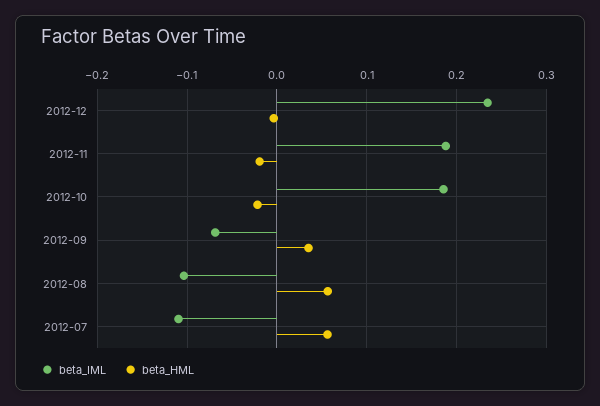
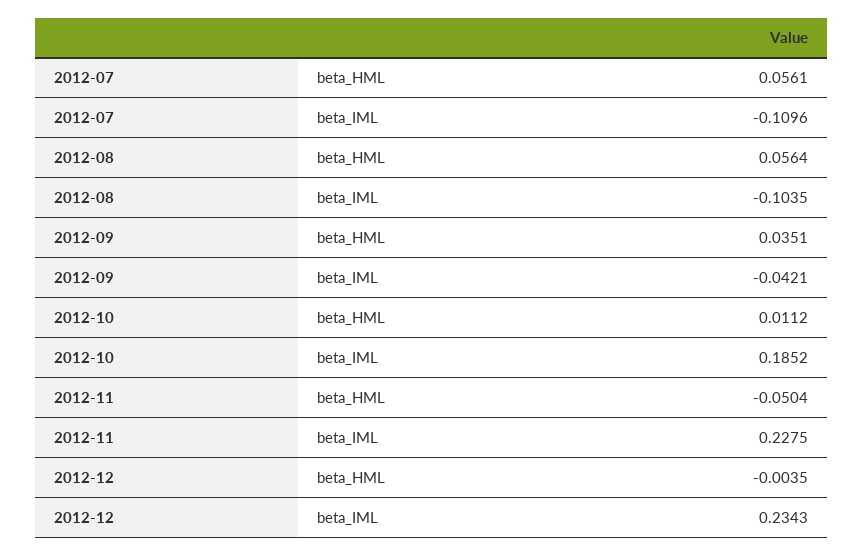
beta_IML, 2012-11: 0.19 -> 0.2275
beta_HML, 2012-11: -0.02 -> -0.0504
beta_HML, 2012-10: -0.02 -> 0.0112
beta_IML, 2012-09: -0.07 -> -0.0421

